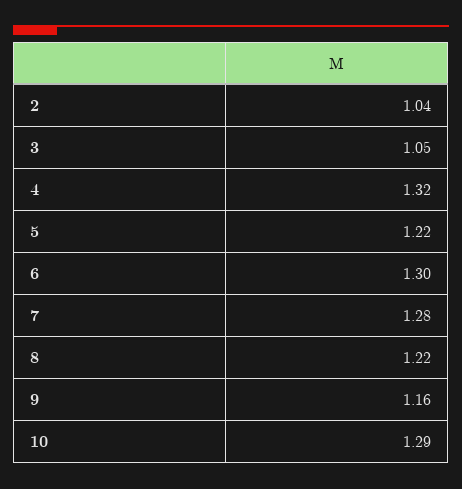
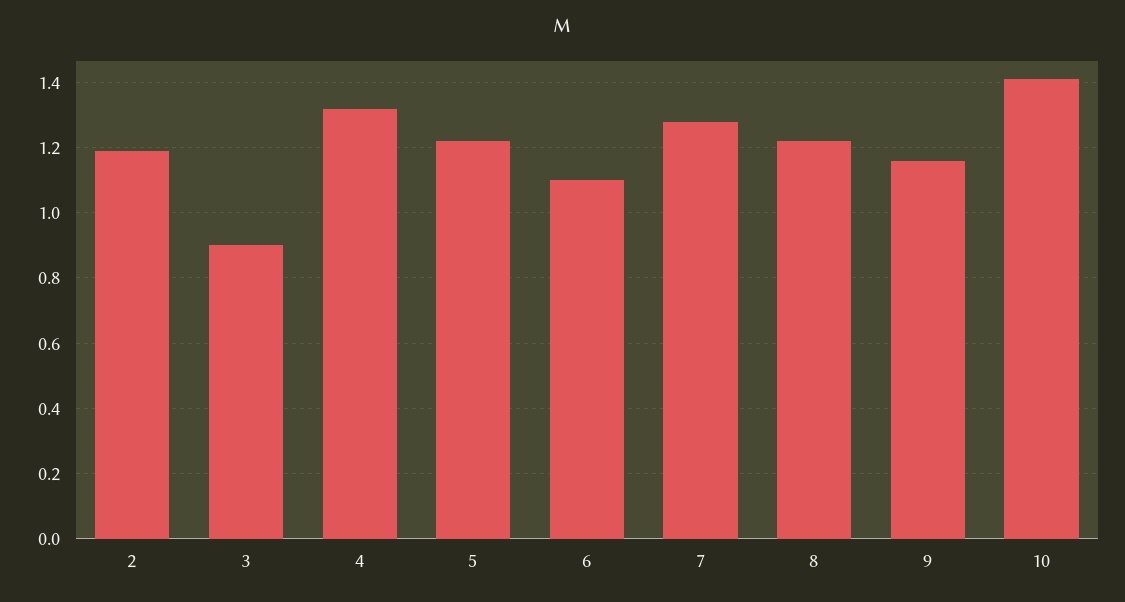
2: 1.04 -> 1.2
3: 1.05 -> 0.9
6: 1.3 -> 1.1
10: 1.29 -> 1.4

